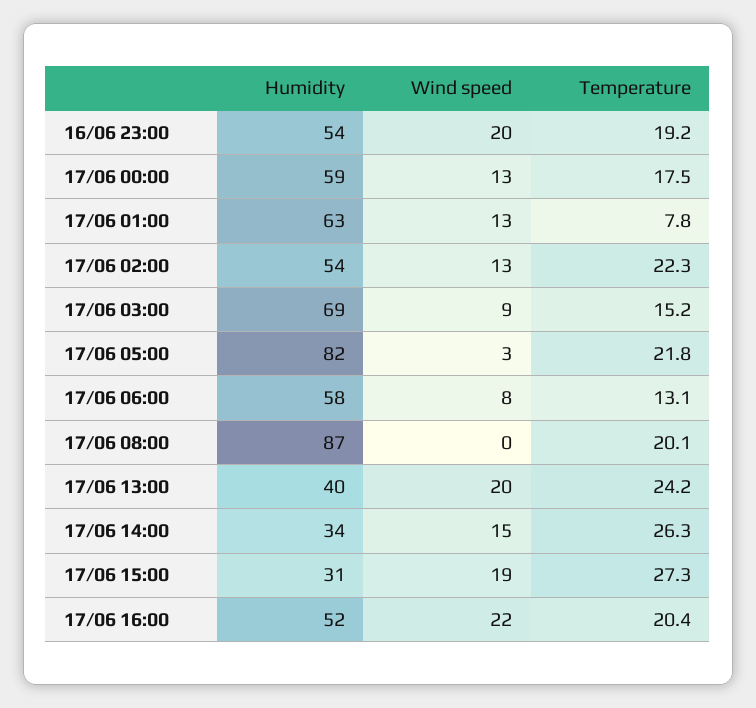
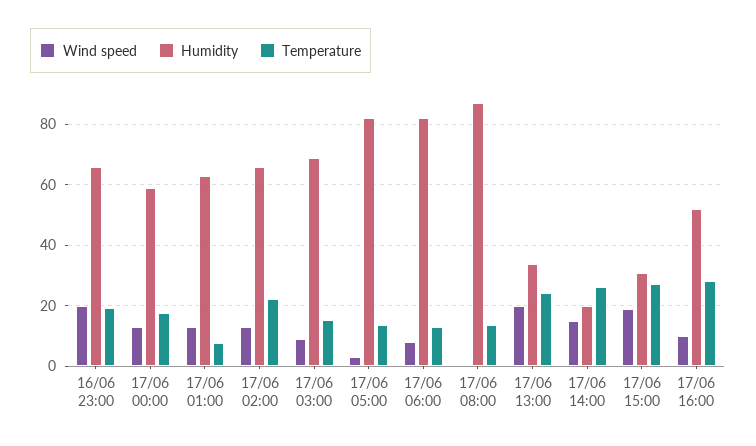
Humidity, 16/06 23:00: 54 -> 66
Humidity, 17/06 02:00: 54 -> 66
Temperature, 17/06 05:00: 21.8 -> 14
Humidity, 17/06 06:00: 58 -> 82
Temperature, 17/06 08:00: 20.1 -> 14
Humidity, 17/06 13:00: 40 -> 34
Humidity, 17/06 14:00: 34 -> 20
Wind speed, 17/06 16:00: 22 -> 10
Temperature, 17/06 16:00: 20.4 -> 28

